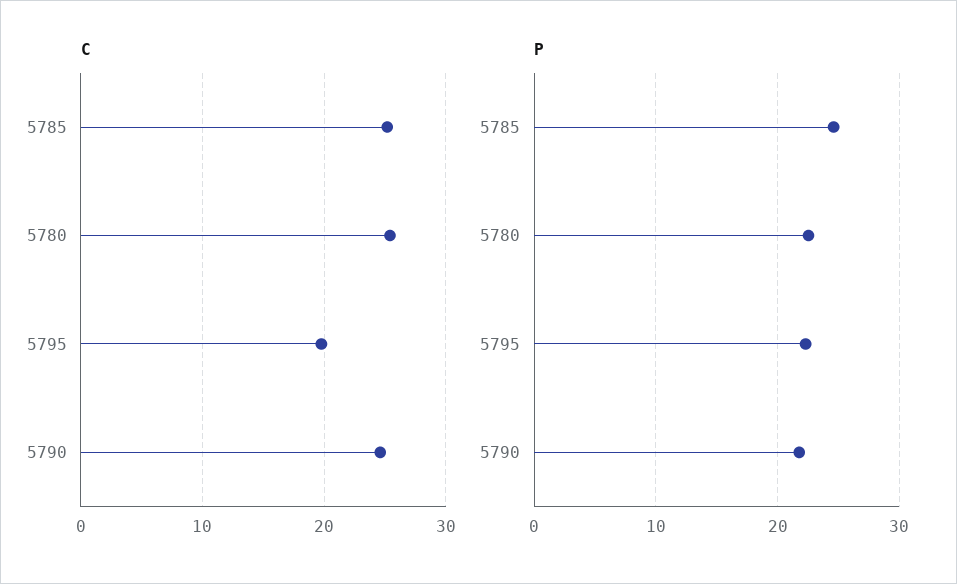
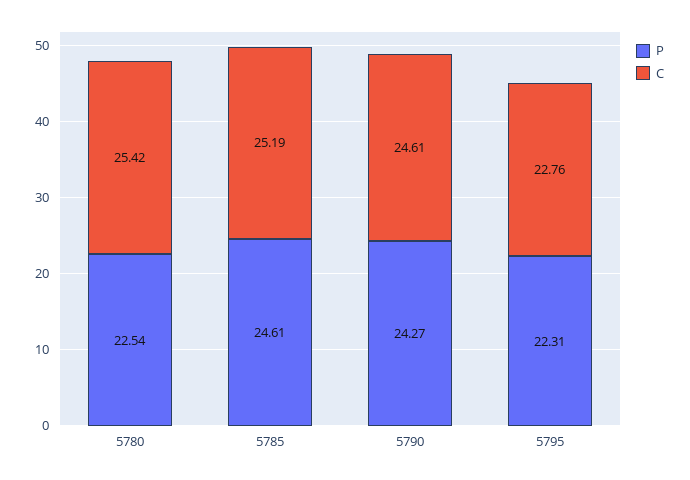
C, 5795: 20 -> 22.76
P, 5790: 22 -> 24.27

